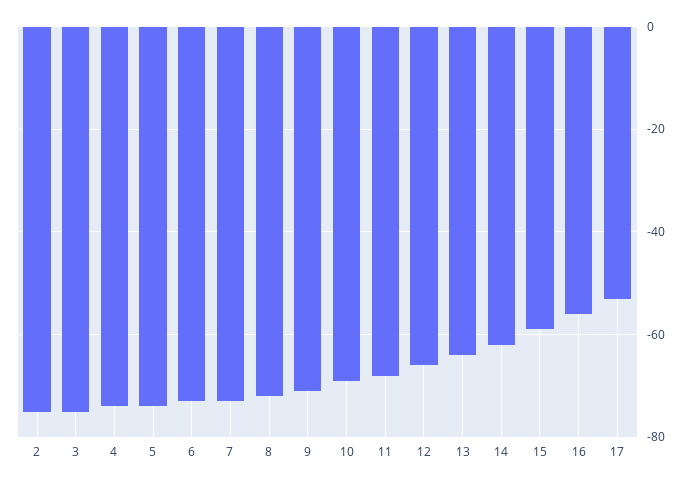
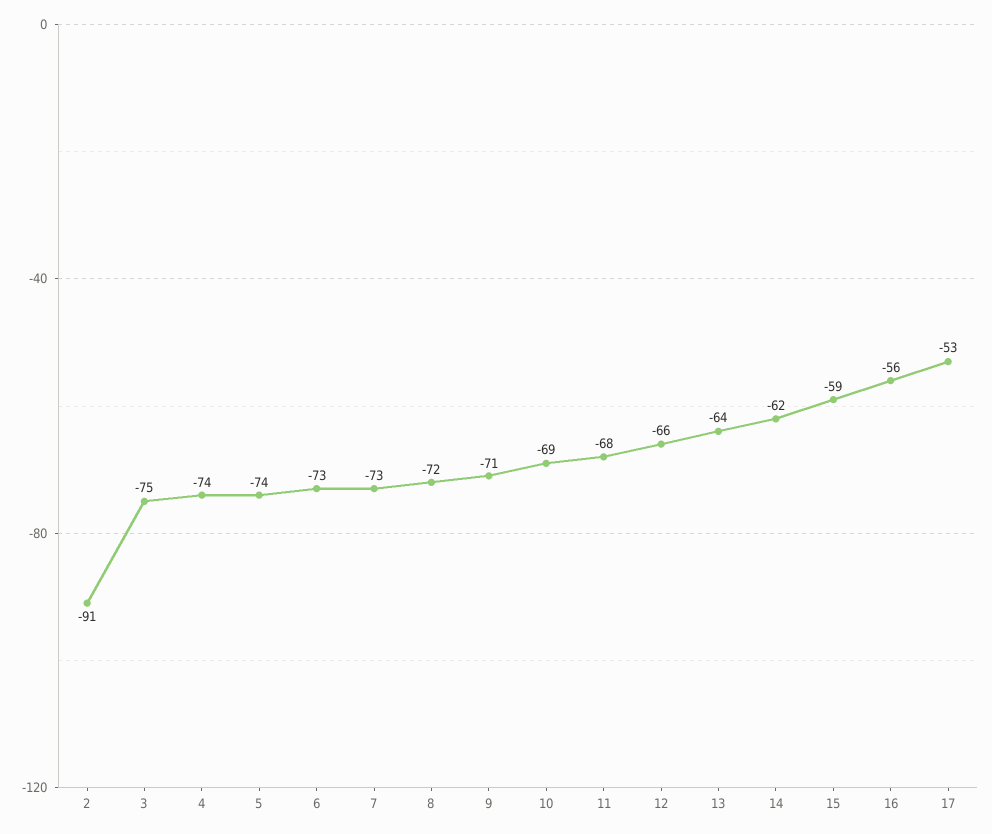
2: -75 -> -91

